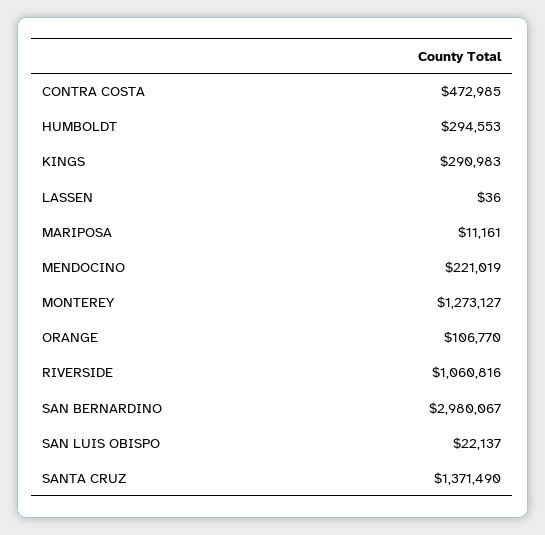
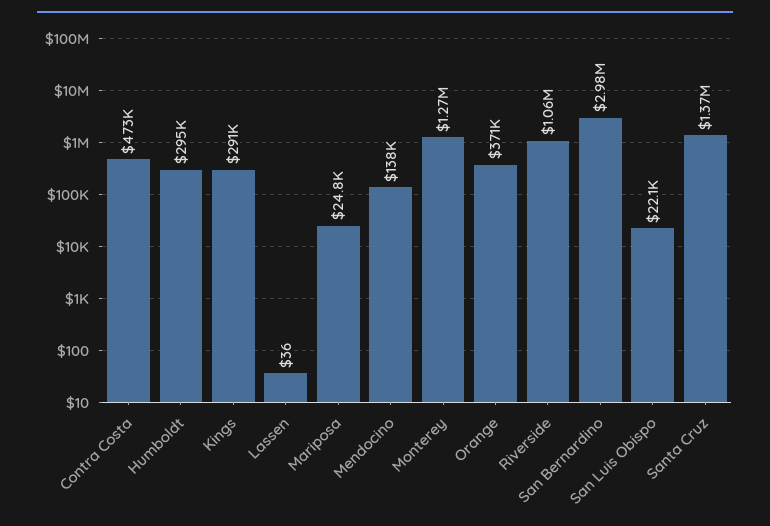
MARIPOSA: 11161 -> 24800
MENDOCINO: 221019 -> 138000
ORANGE: 106770 -> 371000

